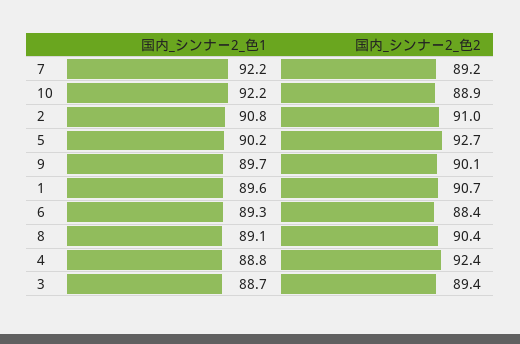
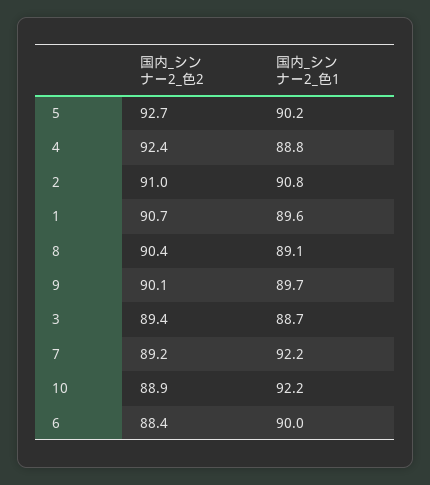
国内_シンナー2_色1, 6: 89.3 -> 90

